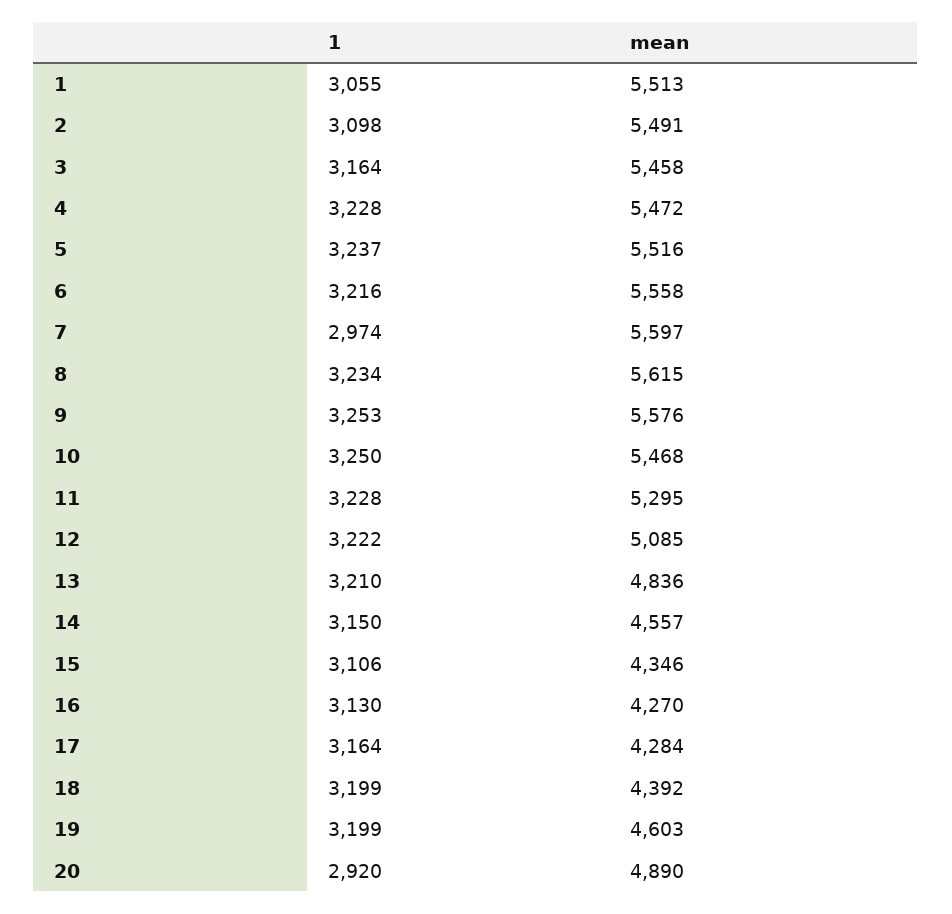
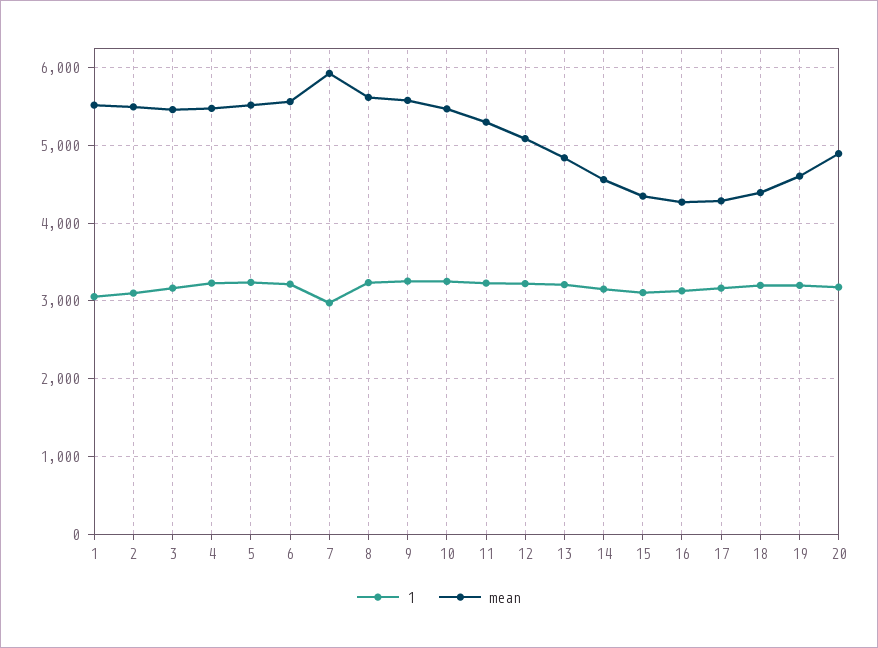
mean, 7: 5597 -> 5900
1, 20: 2920 -> 3200

